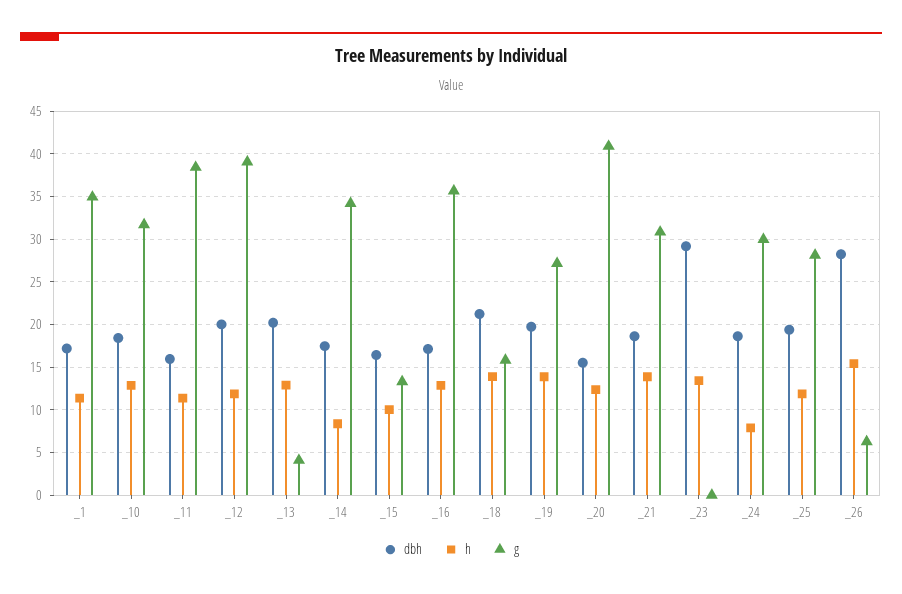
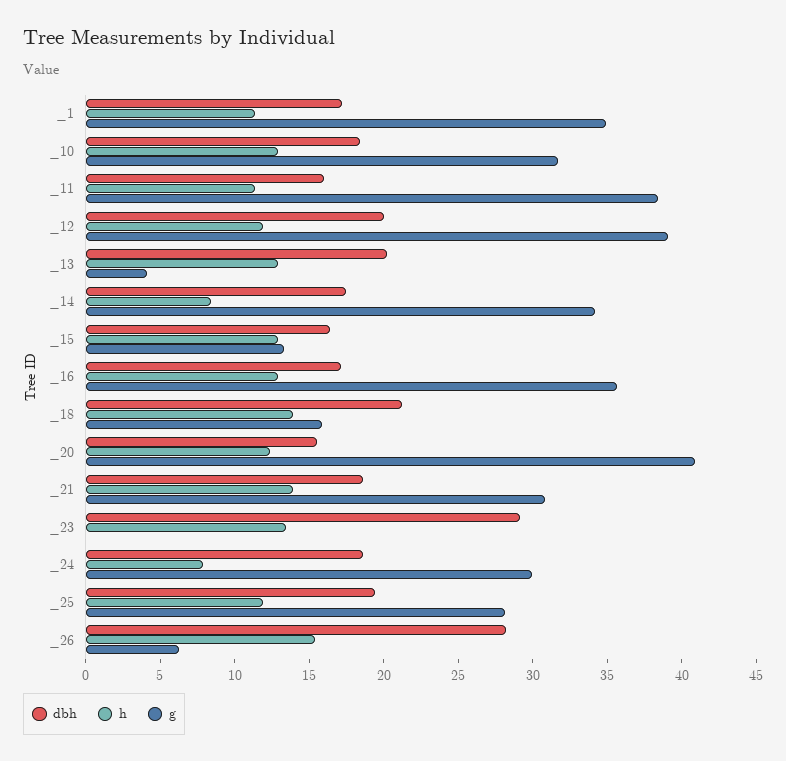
h, _15: 10 -> 13
dbh, _19: 20 -> none
h, _19: 14 -> none
g, _19: 27 -> none

